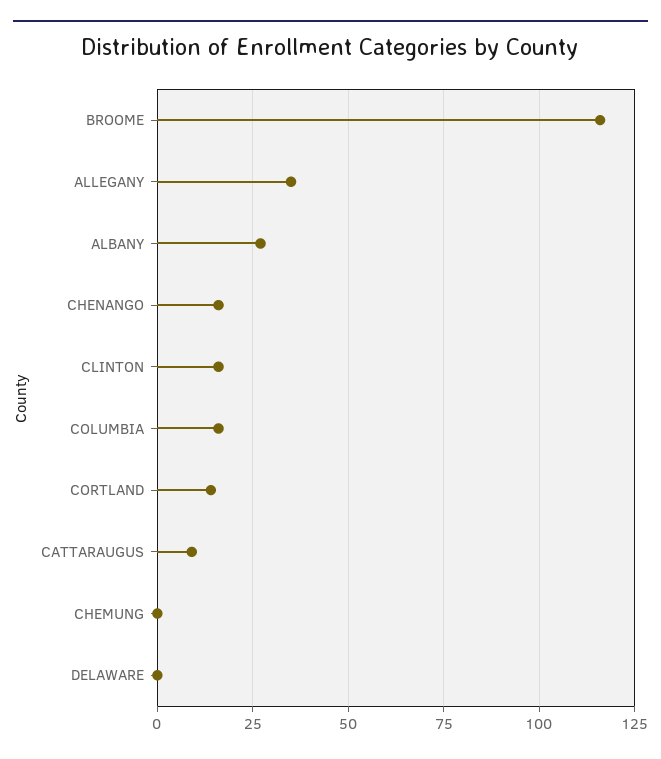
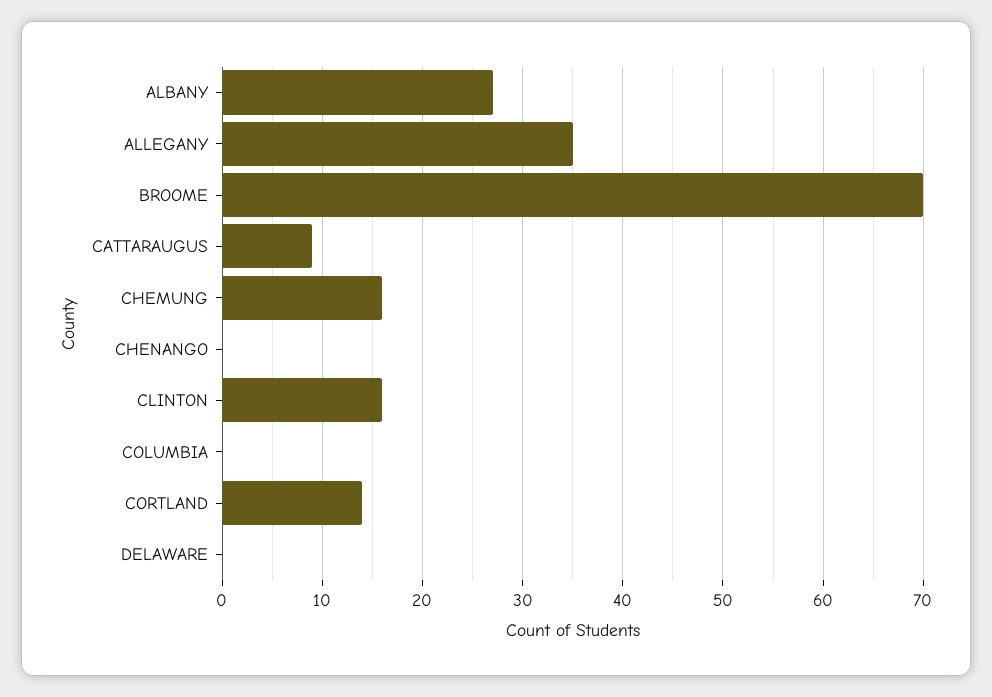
BROOME: 115 -> 70
CHENANGO: 15 -> 0
COLUMBIA: 15 -> 0
CHEMUNG: 0 -> 16

